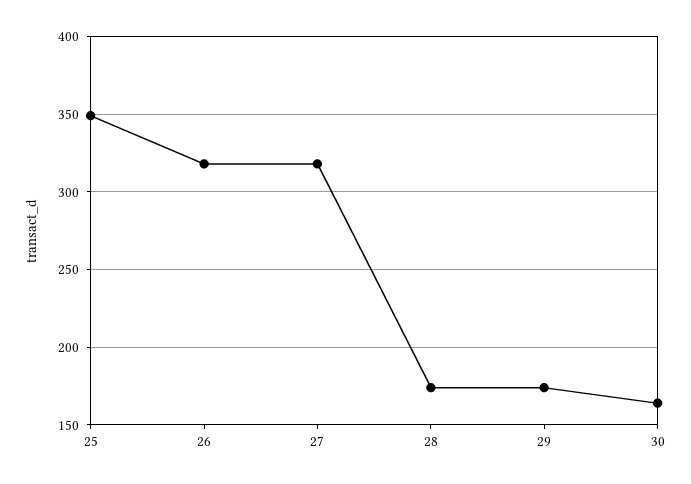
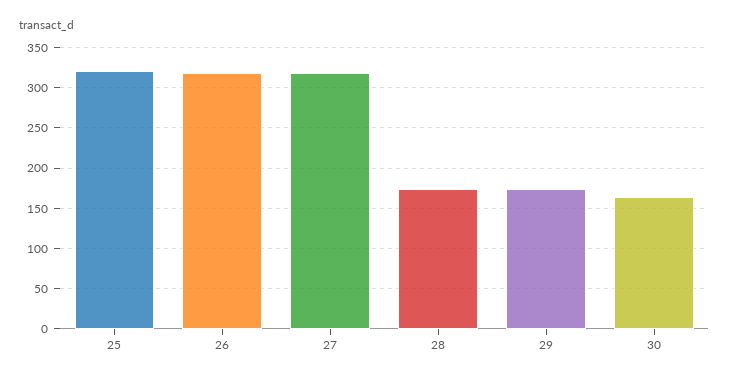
25: 350 -> 320

